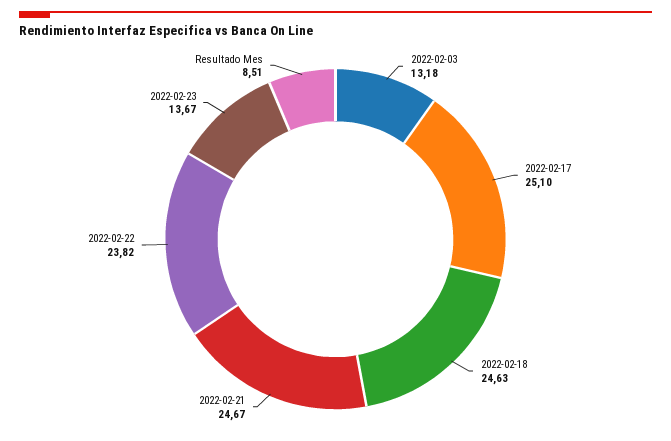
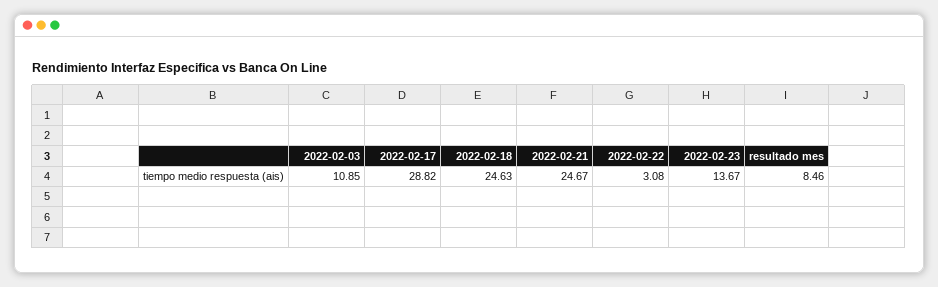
2022-02-03: 13.18 -> 10.85
2022-02-17: 25.1 -> 28.82
2022-02-22: 23.82 -> 3.08
Resultado Mes: 8.51 -> 8.46

